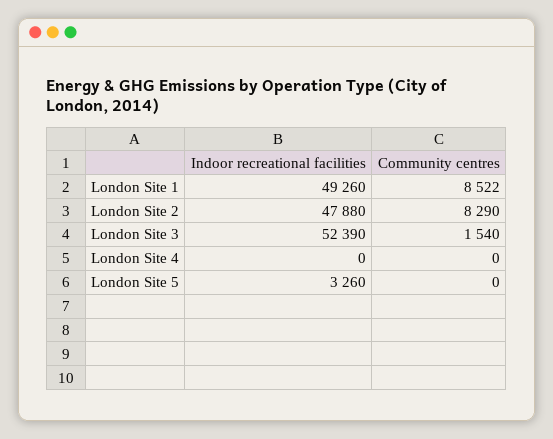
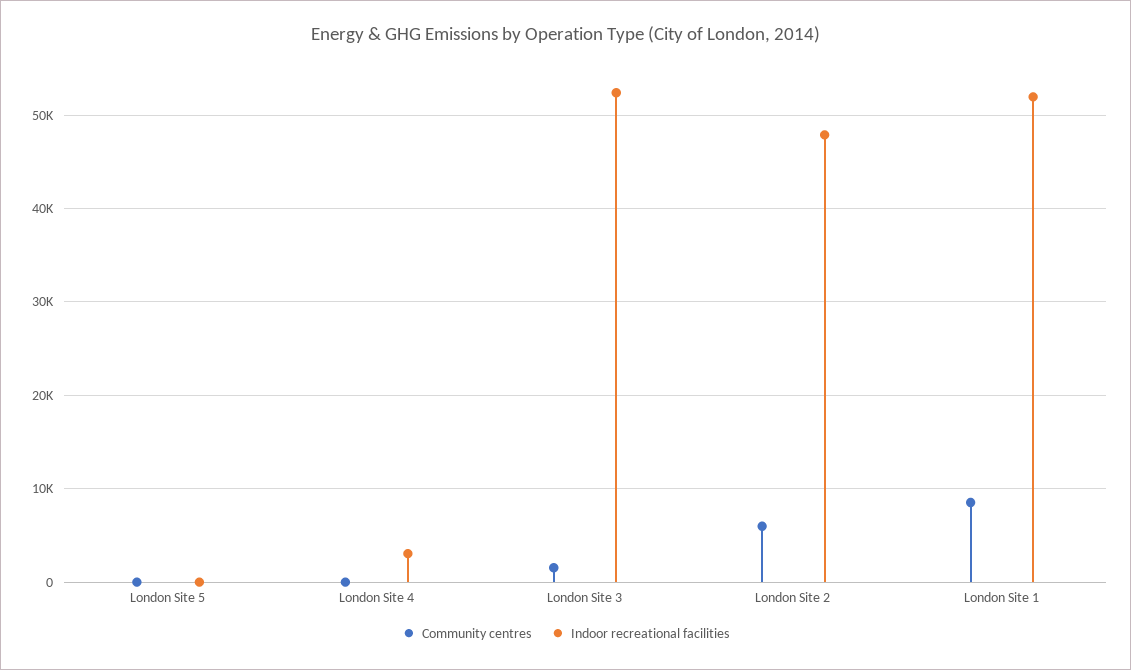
Indoor recreational facilities, London Site 1: 49260 -> 52000
Community centres, London Site 2: 8290 -> 6000
Indoor recreational facilities, London Site 4: 0 -> 3000
Indoor recreational facilities, London Site 5: 3260 -> 0

